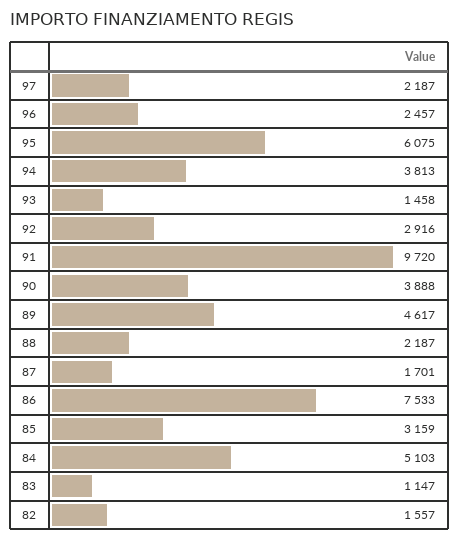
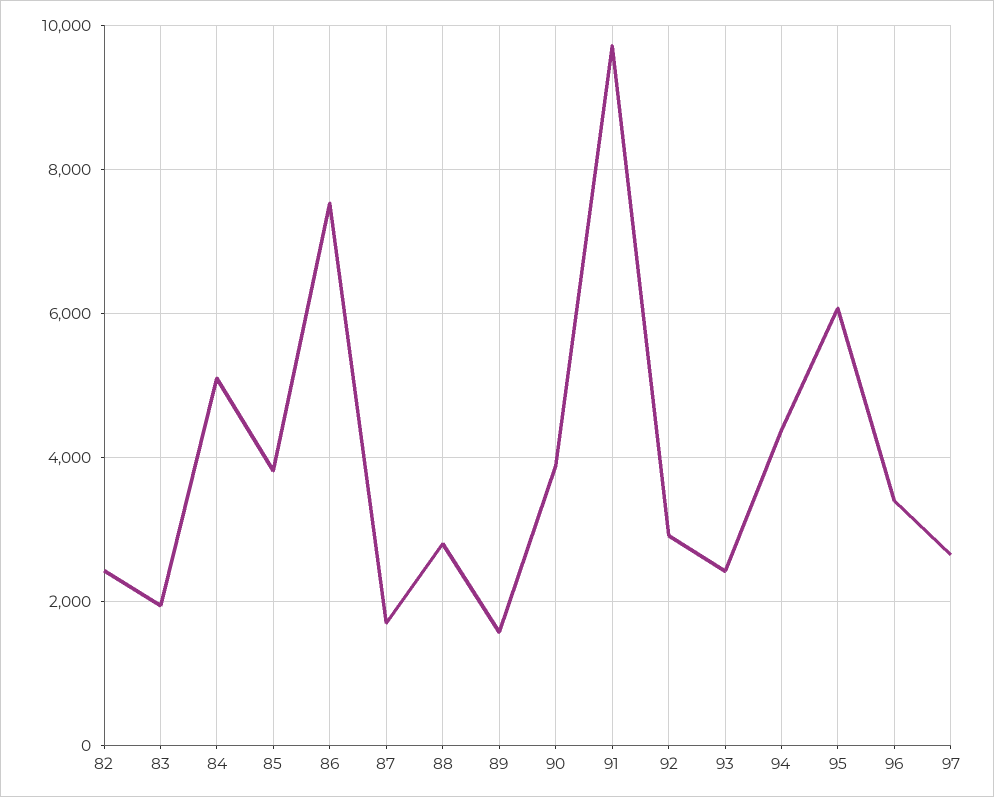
97: 2187 -> 2600
96: 2457 -> 3400
94: 3813 -> 4400
93: 1458 -> 2400
89: 4617 -> 1600
88: 2187 -> 2800
85: 3159 -> 3800
83: 1147 -> 2000
82: 1557 -> 2400

